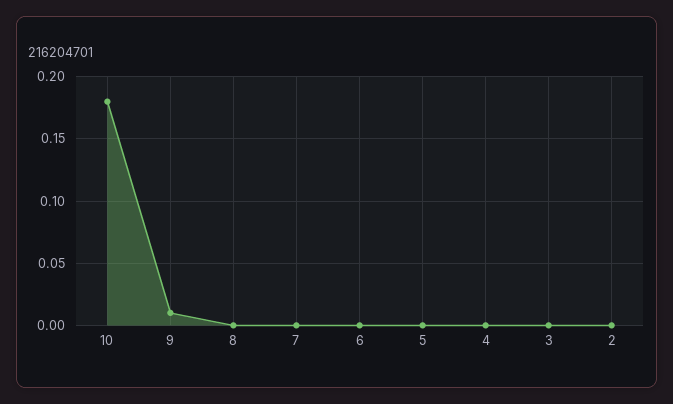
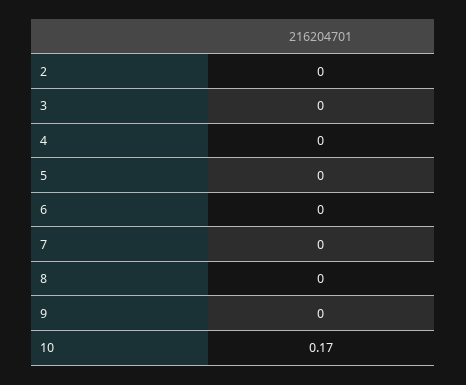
10: 0.18 -> 0.17
9: 0.01 -> 0

